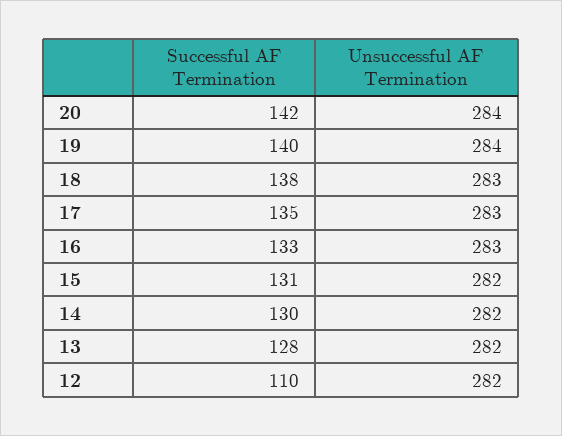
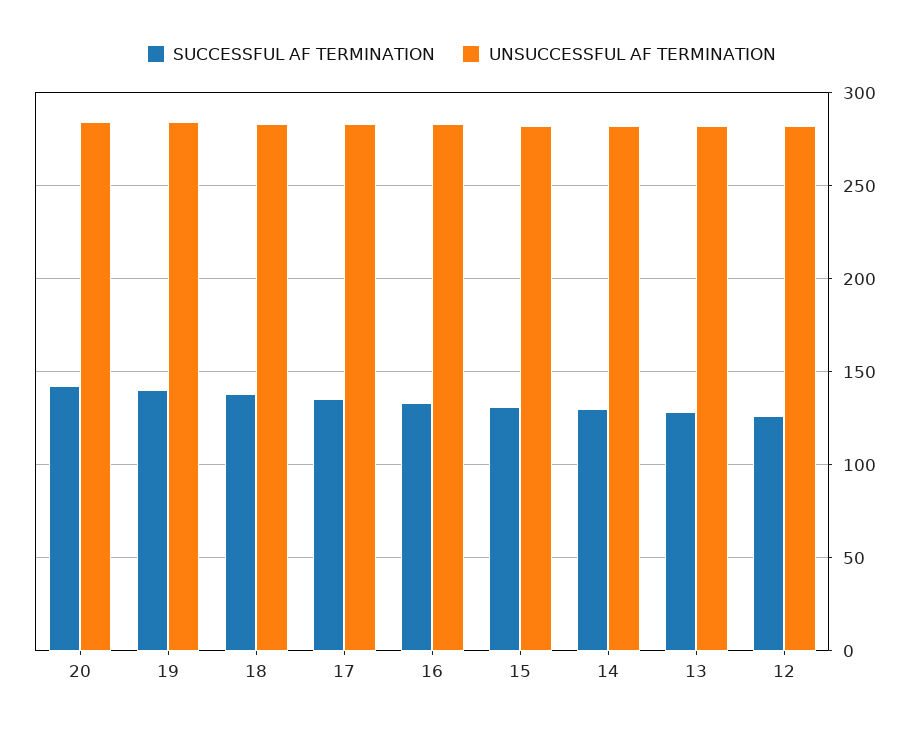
Successful AF Termination, 12: 110 -> 125

